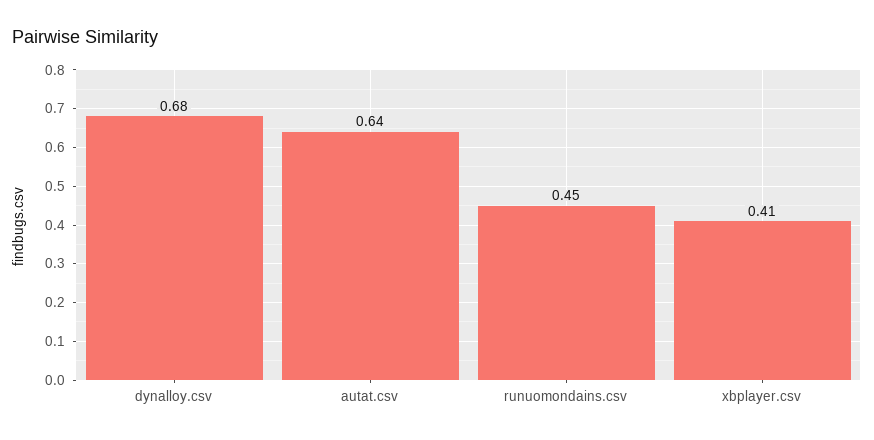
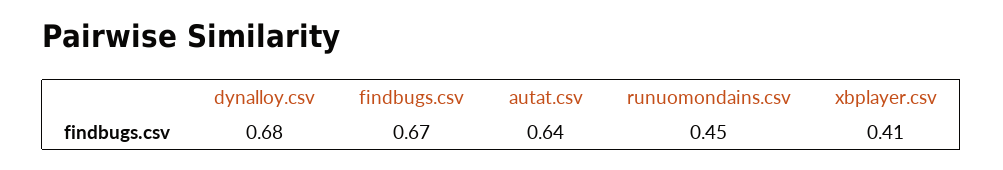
findbugs.csv: none -> 0.67

